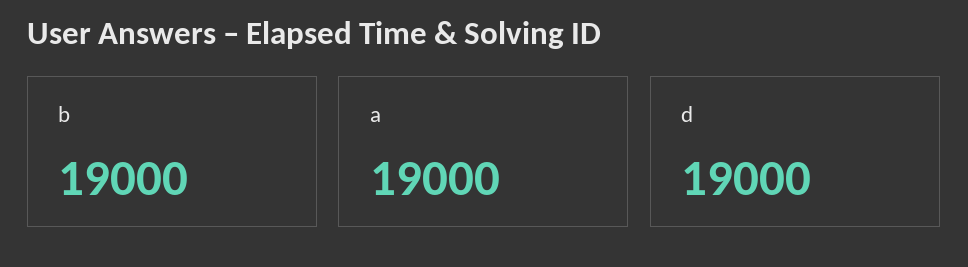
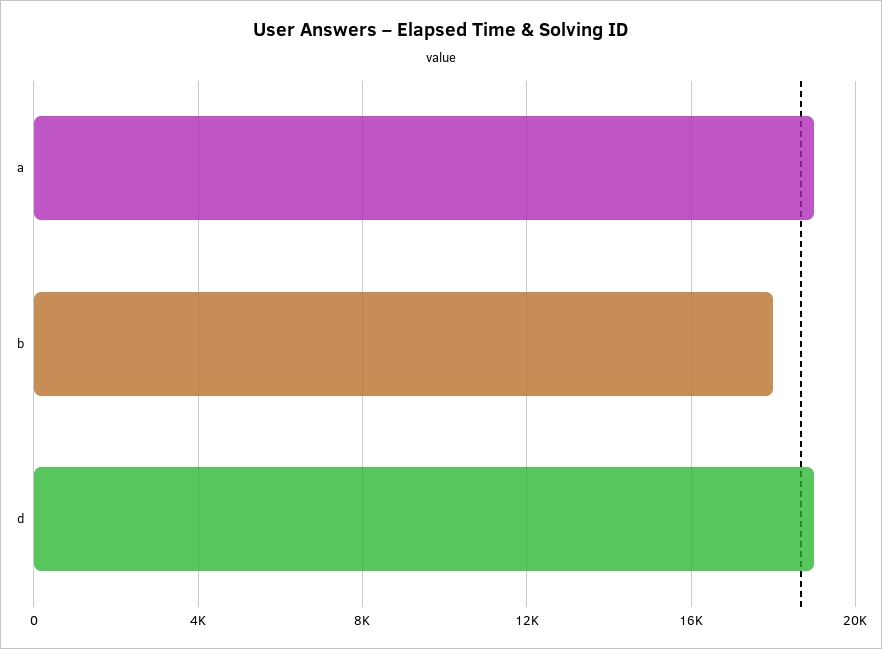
b: 19000 -> 18000

